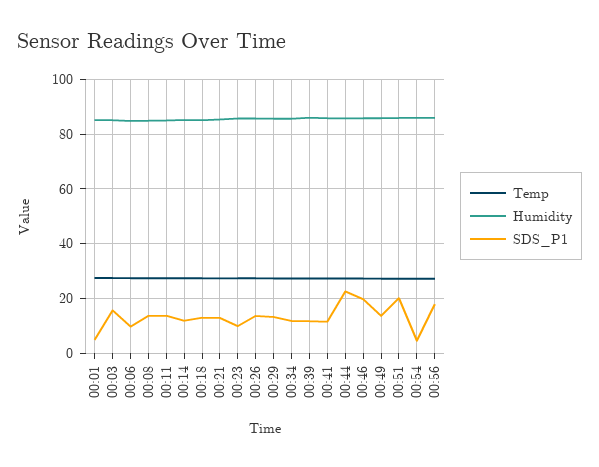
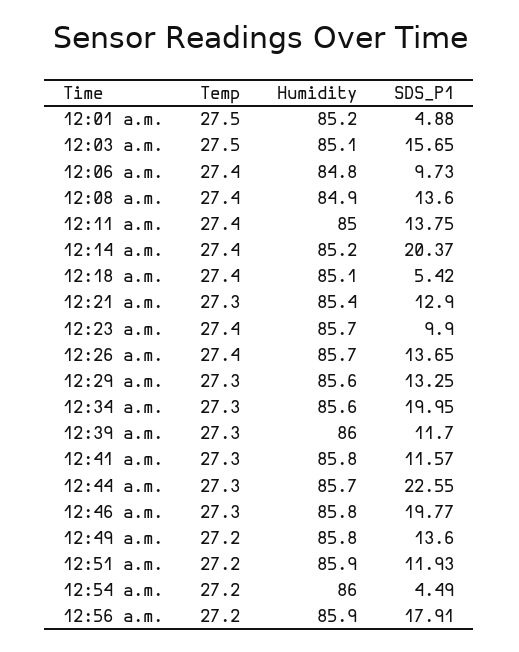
SDS_P1, 00:14: 12.5 -> 20.37
SDS_P1, 00:18: 12.5 -> 5.42
SDS_P1, 00:34: 12.5 -> 19.95
SDS_P1, 00:51: 20 -> 11.93

